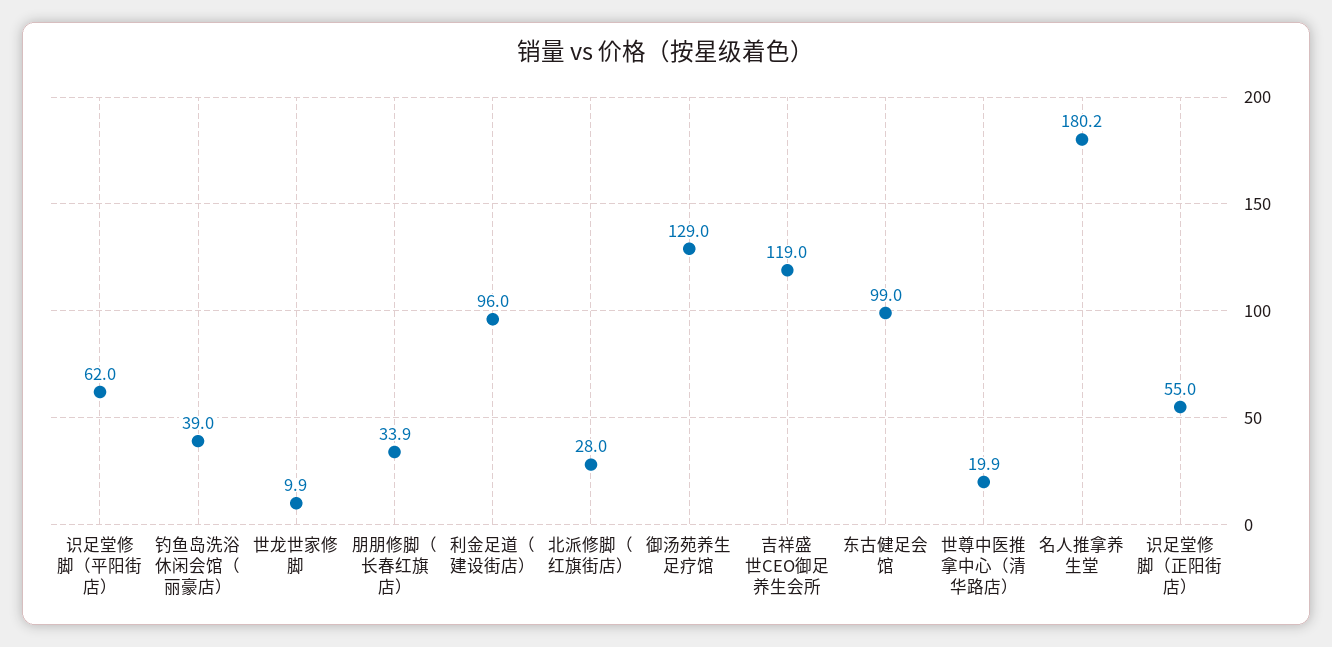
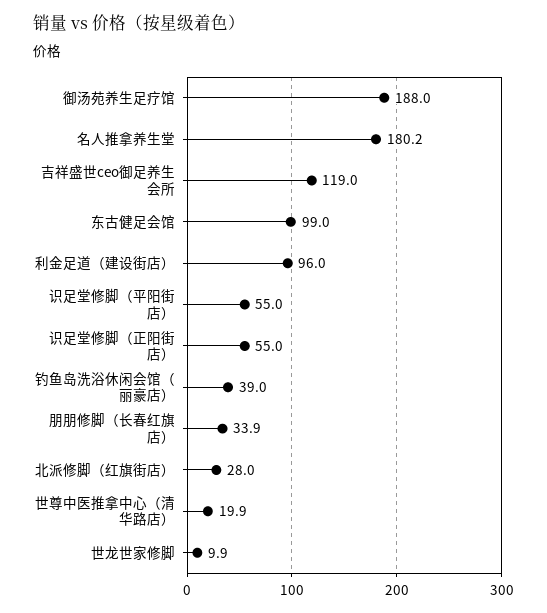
识足堂修脚（平阳街店）: 62 -> 55
御汤苑养生足疗馆: 129 -> 188

